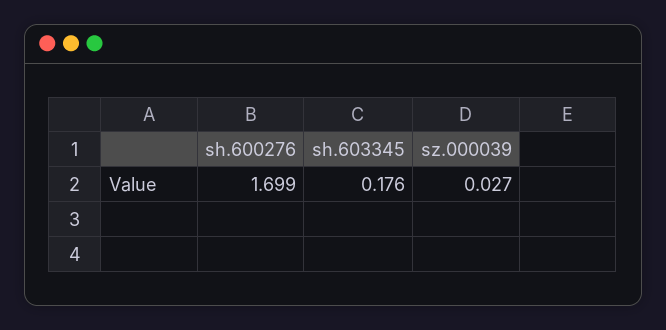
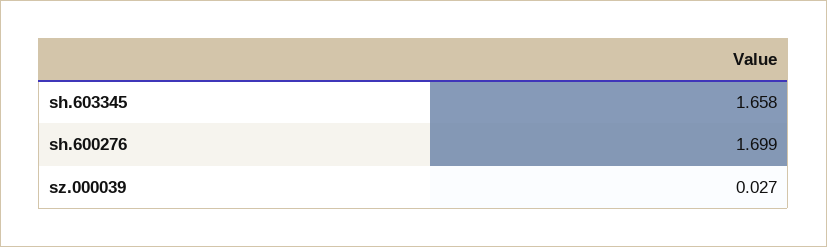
sh.603345: 0.176 -> 1.658

